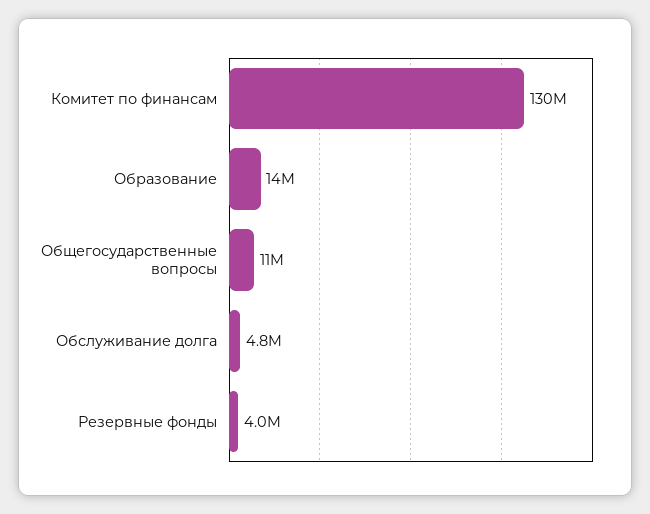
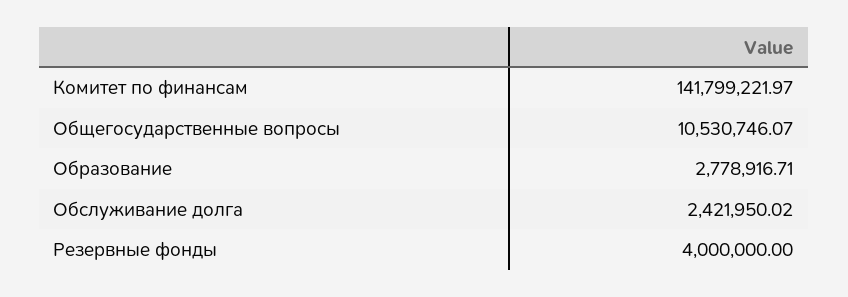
Комитет по финансам: 130000000 -> 141799221.97
Образование: 14000000 -> 2778916.71
Обслуживание долга: 4800000 -> 2421950.02

